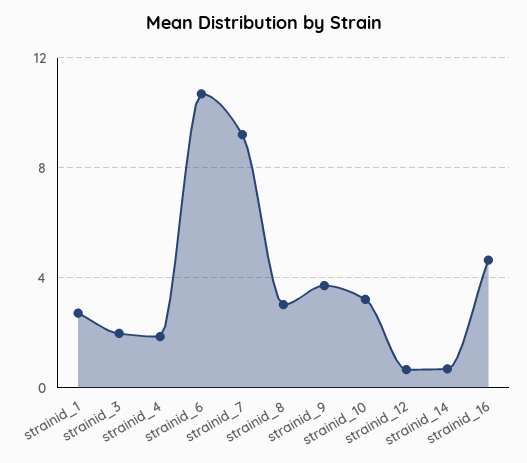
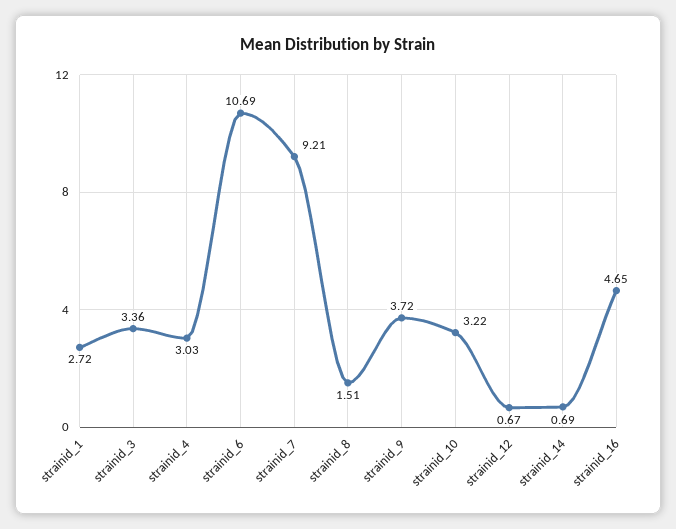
strainid_3: 2 -> 3.36
strainid_4: 2 -> 3.03
strainid_8: 3 -> 1.51

